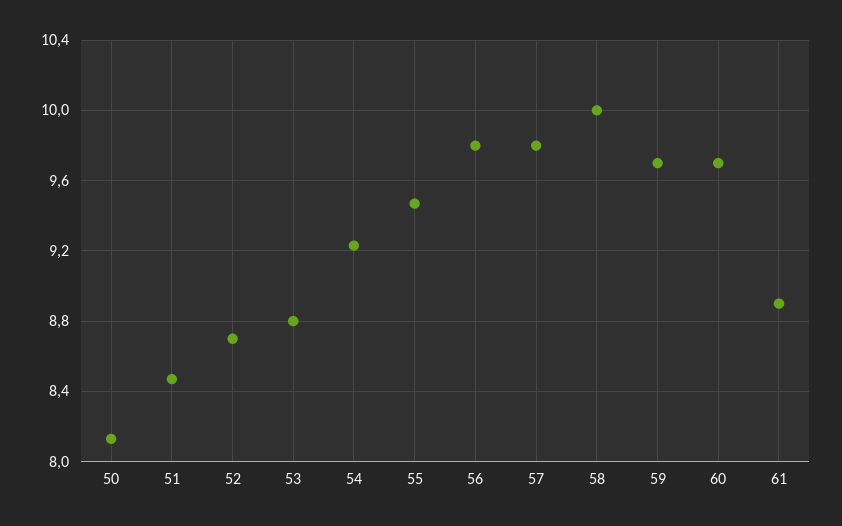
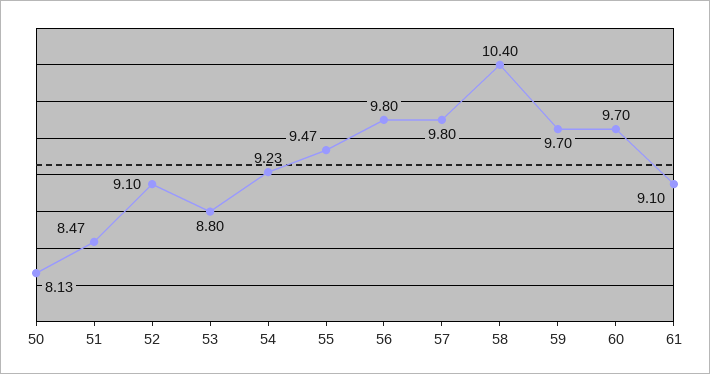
52: 8.7 -> 9.1
58: 10 -> 10.4
61: 8.9 -> 9.1

